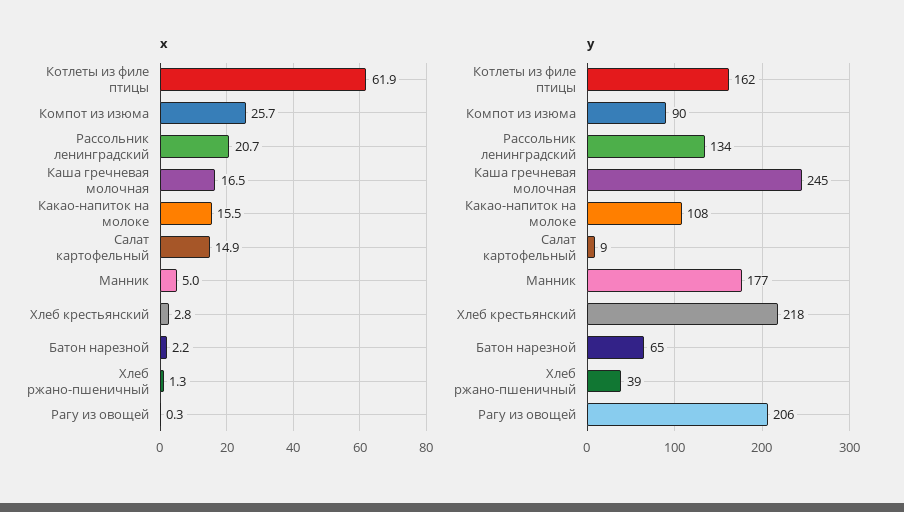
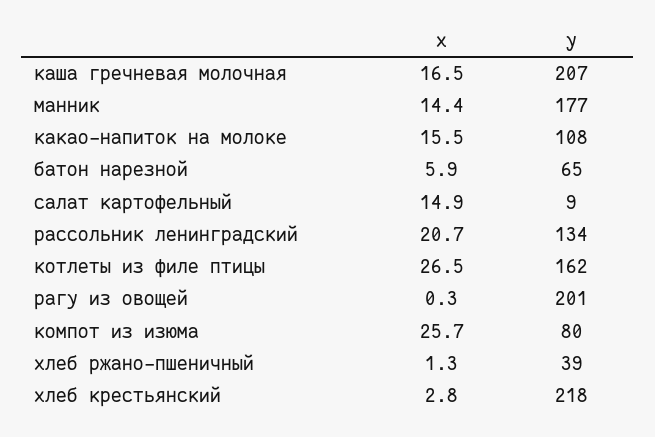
x, Котлеты из филе птицы: 61.9 -> 26.5
x, Манник: 5 -> 14.4
x, Батон нарезной: 2.2 -> 5.9
y, Компот из изюма: 90 -> 80
y, Каша гречневая молочная: 245 -> 207
y, Рагу из овощей: 206 -> 201

